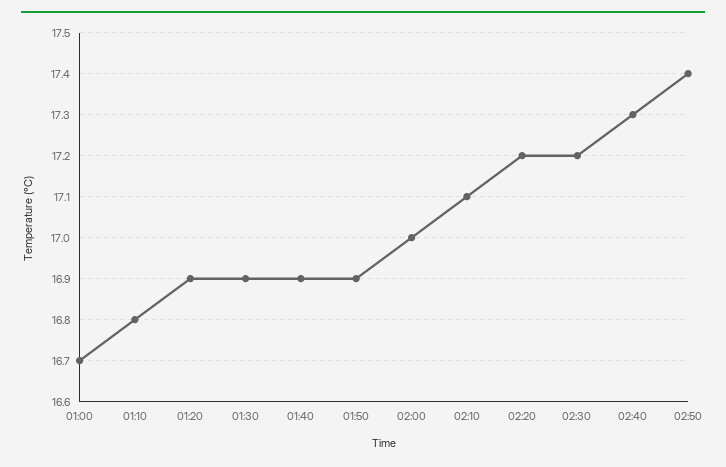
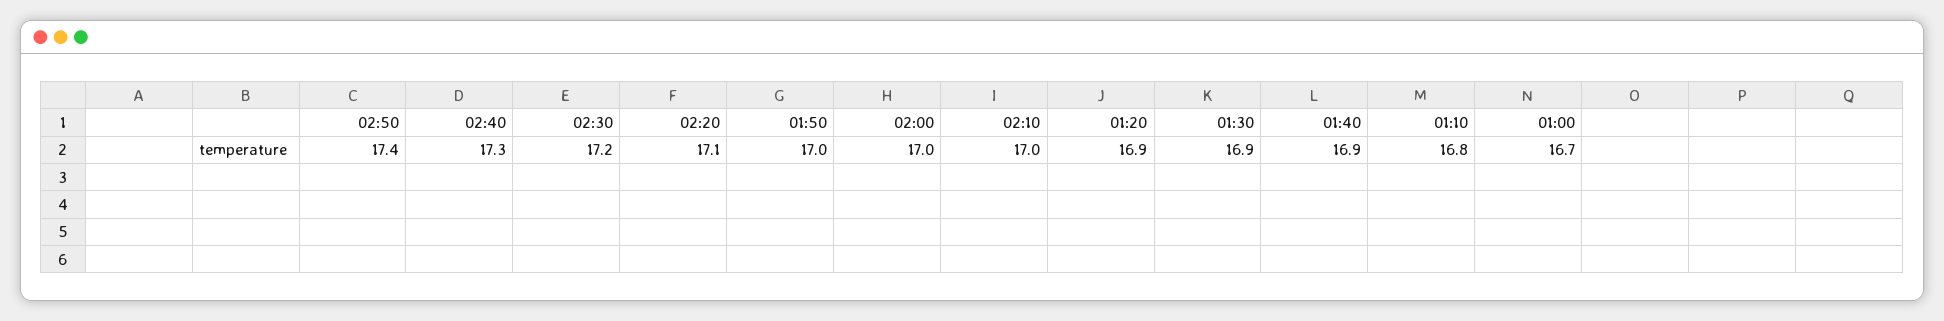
01:50: 16.9 -> 17
02:10: 17.1 -> 17
02:20: 17.2 -> 17.1

